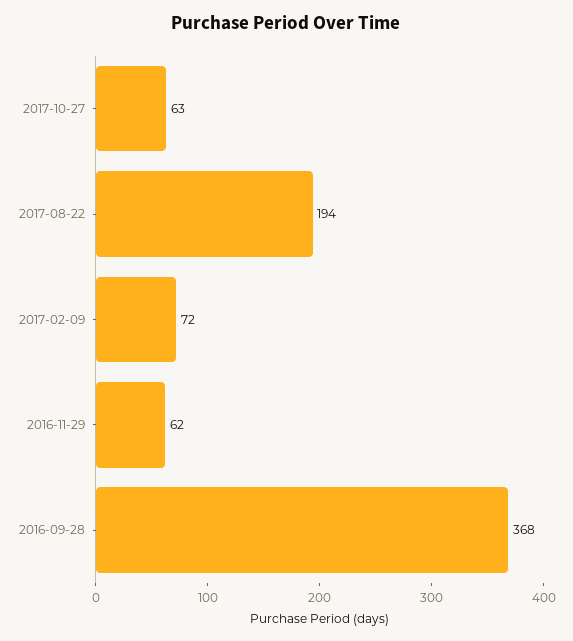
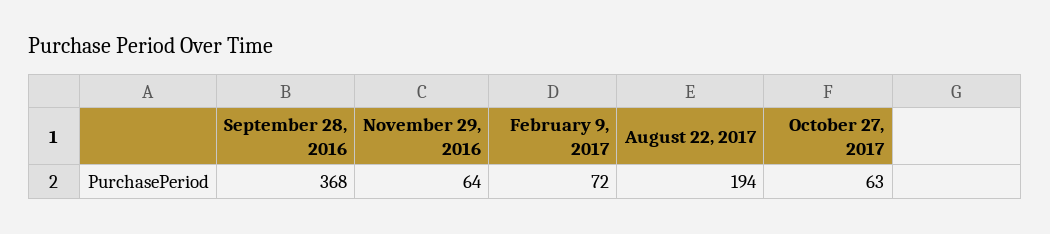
2016-11-29: 62 -> 64

